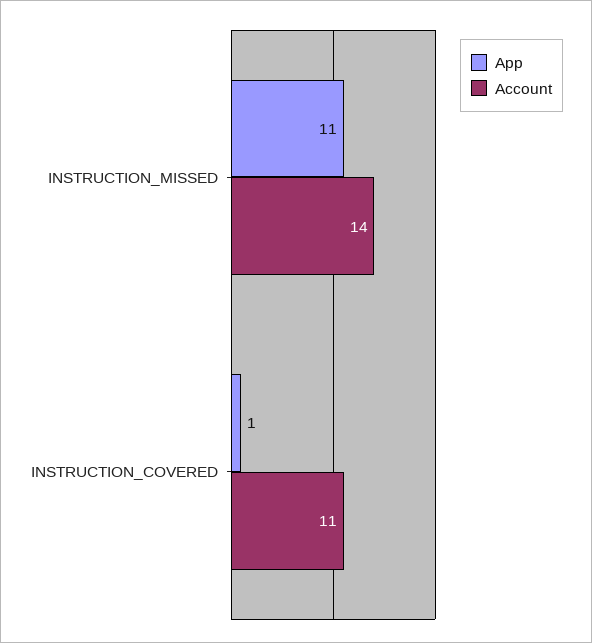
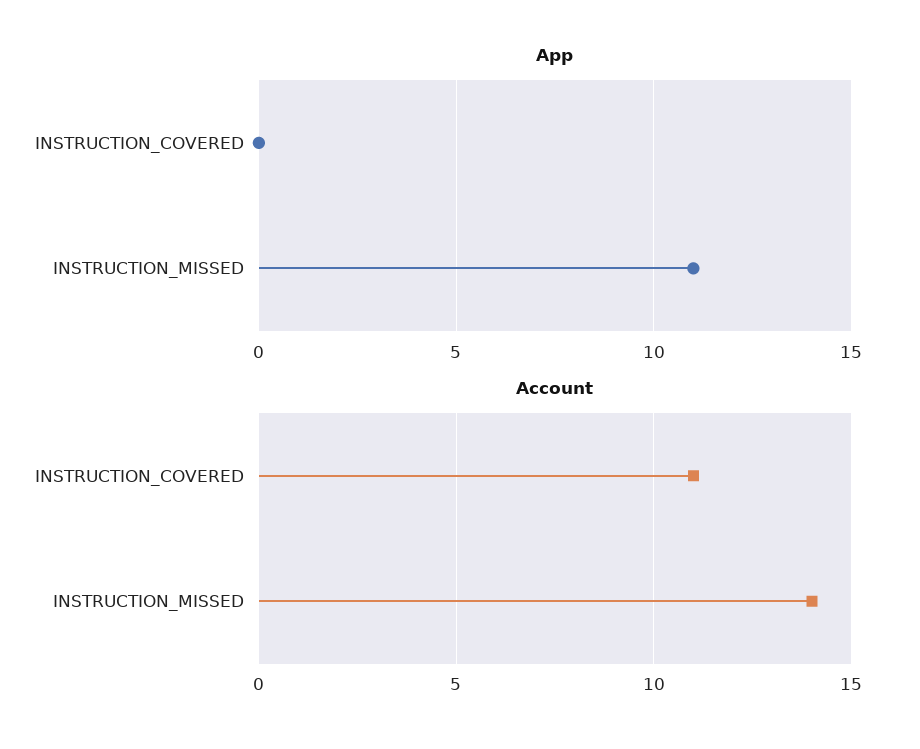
App, INSTRUCTION_COVERED: 1 -> 0

